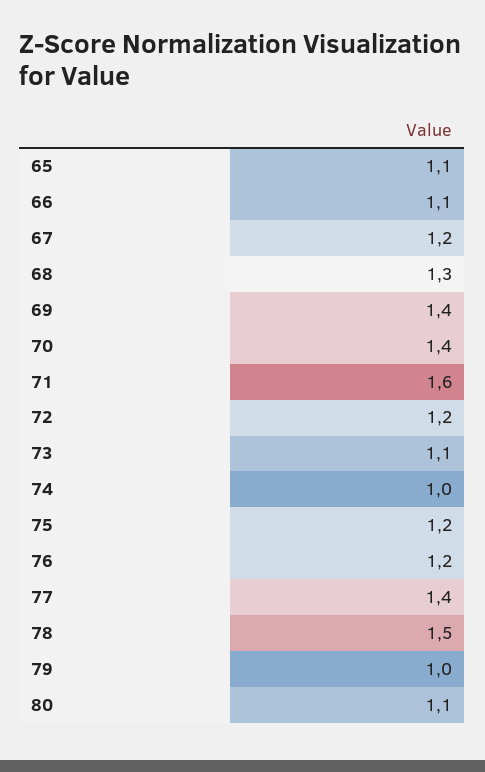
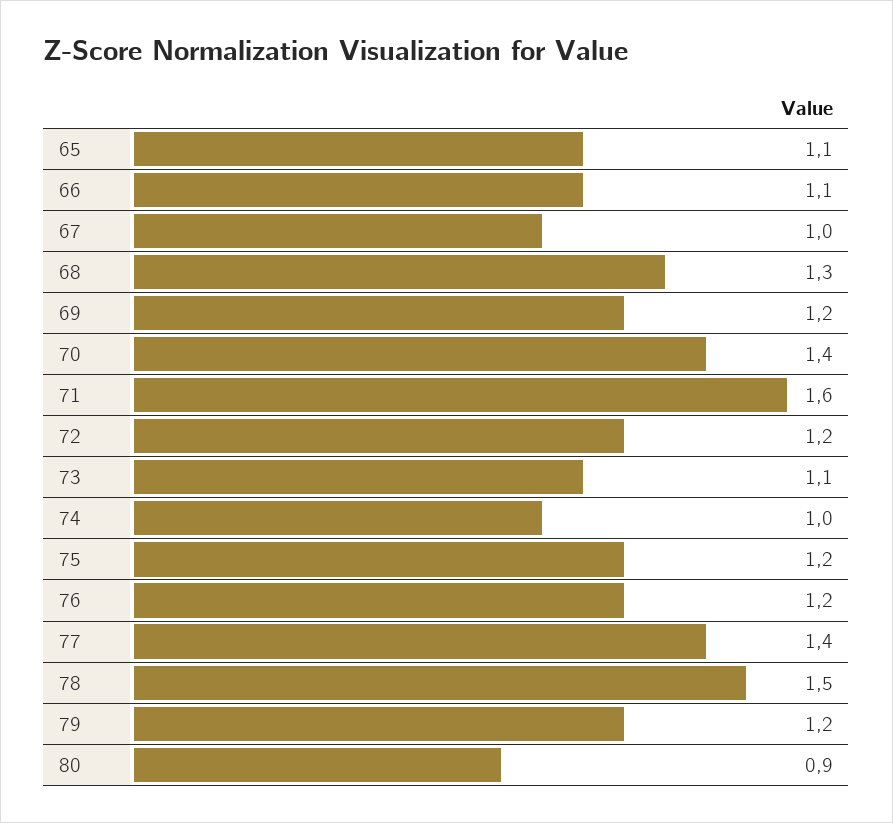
67: 1.2 -> 1
69: 1.4 -> 1.2
79: 1 -> 1.2
80: 1.1 -> 0.9

